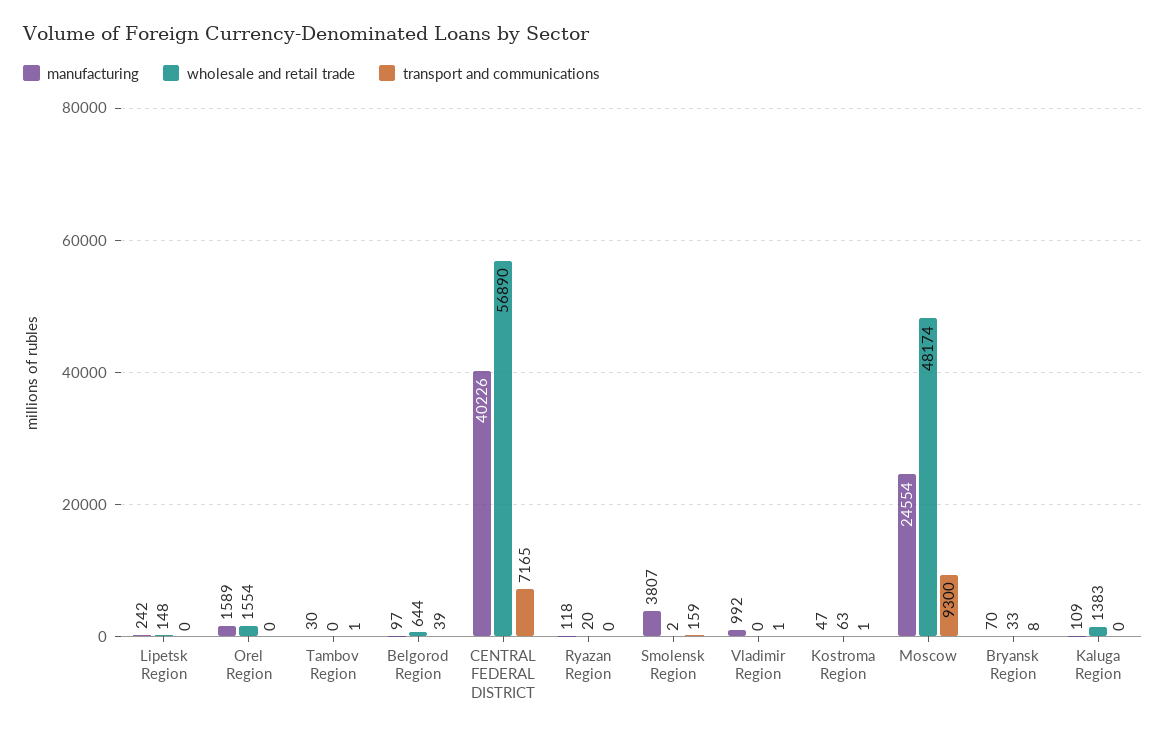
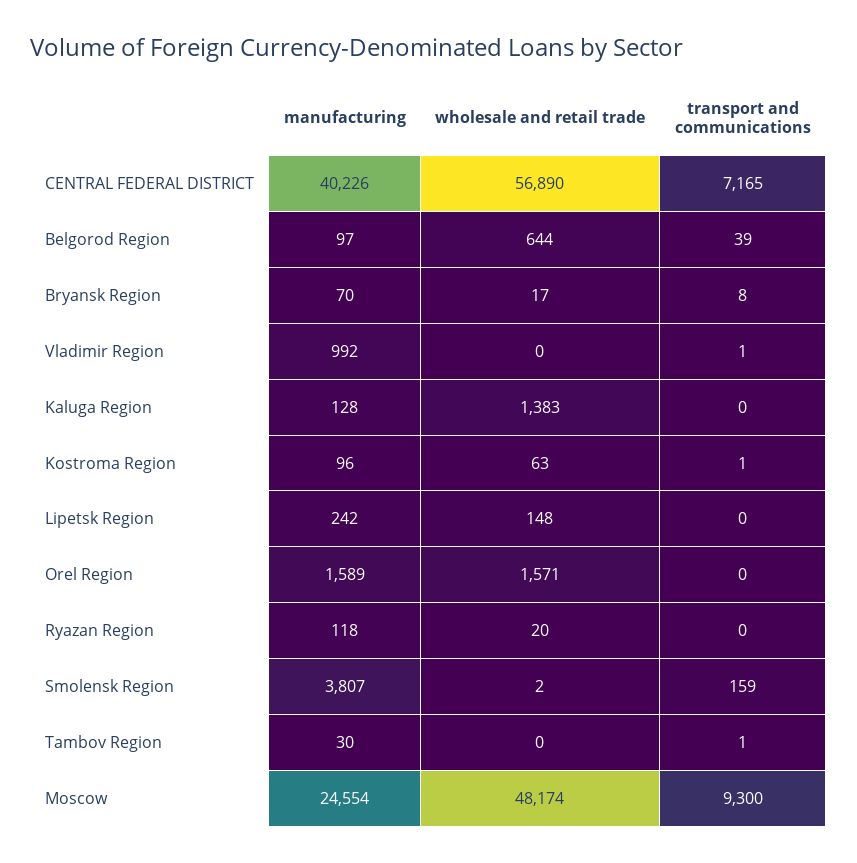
wholesale and retail trade, Orel Region: 1554 -> 1571
manufacturing, Kostroma Region: 47 -> 96
wholesale and retail trade, Bryansk Region: 33 -> 17
manufacturing, Kaluga Region: 109 -> 128

